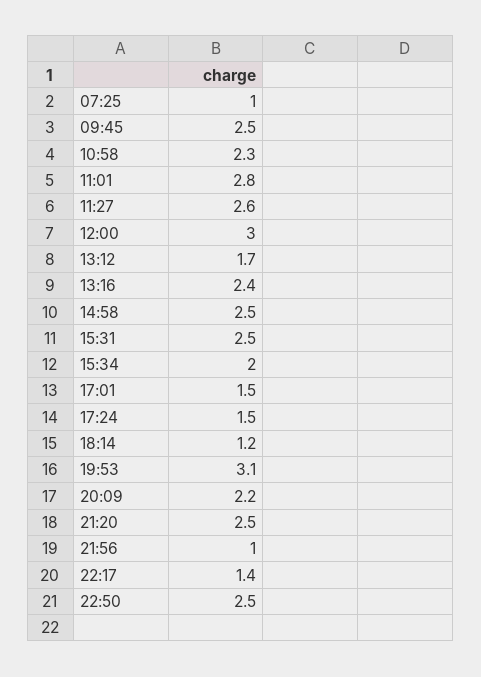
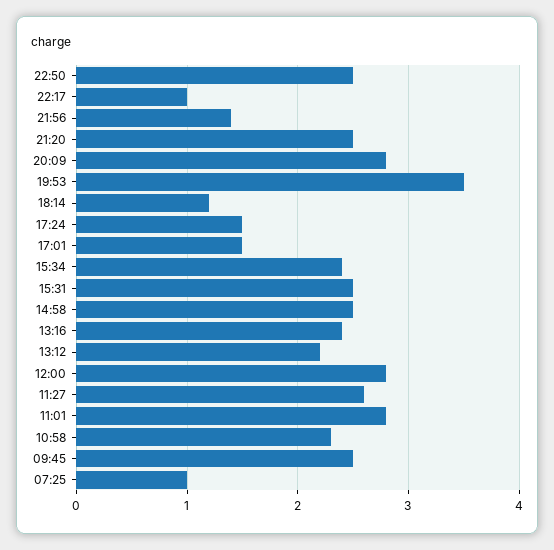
12:00: 3 -> 2.8
13:12: 1.7 -> 2.2
15:34: 2 -> 2.4
19:53: 3.1 -> 3.5
20:09: 2.2 -> 2.8
21:56: 1 -> 1.4
22:17: 1.4 -> 1

